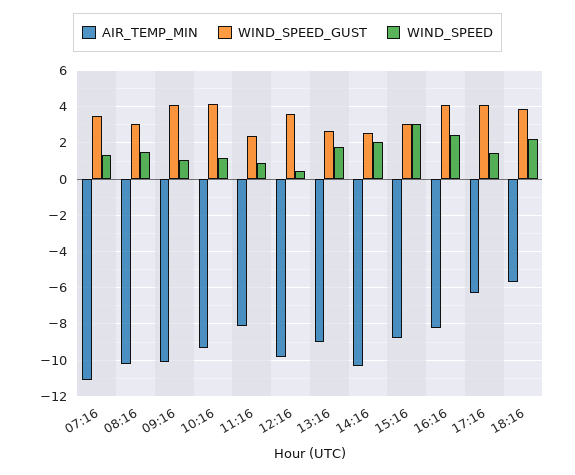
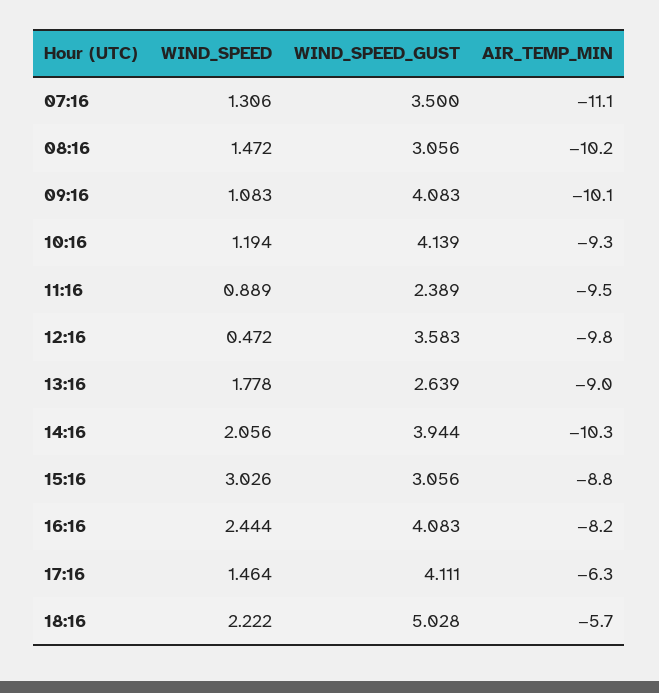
AIR_TEMP_MIN, 11:16: -8 -> -9.5
WIND_SPEED_GUST, 14:16: 2.5 -> 3.944
WIND_SPEED_GUST, 18:16: 4 -> 5.028

